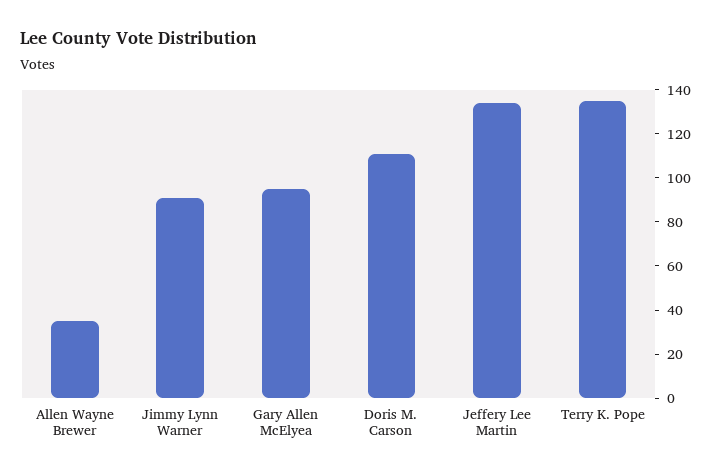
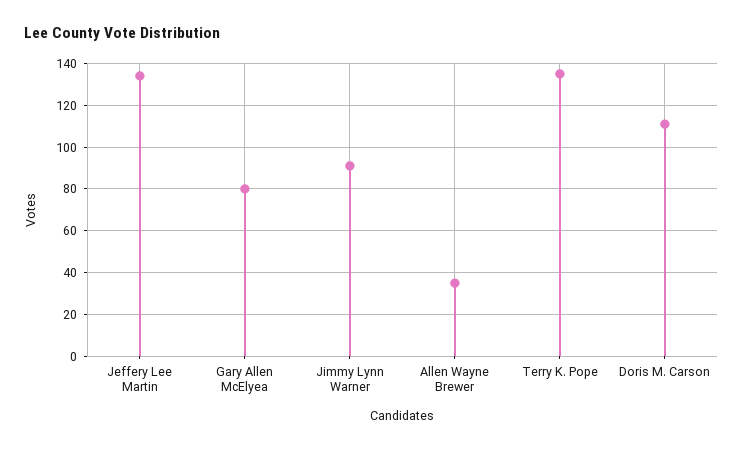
Gary Allen McElyea: 95 -> 80

